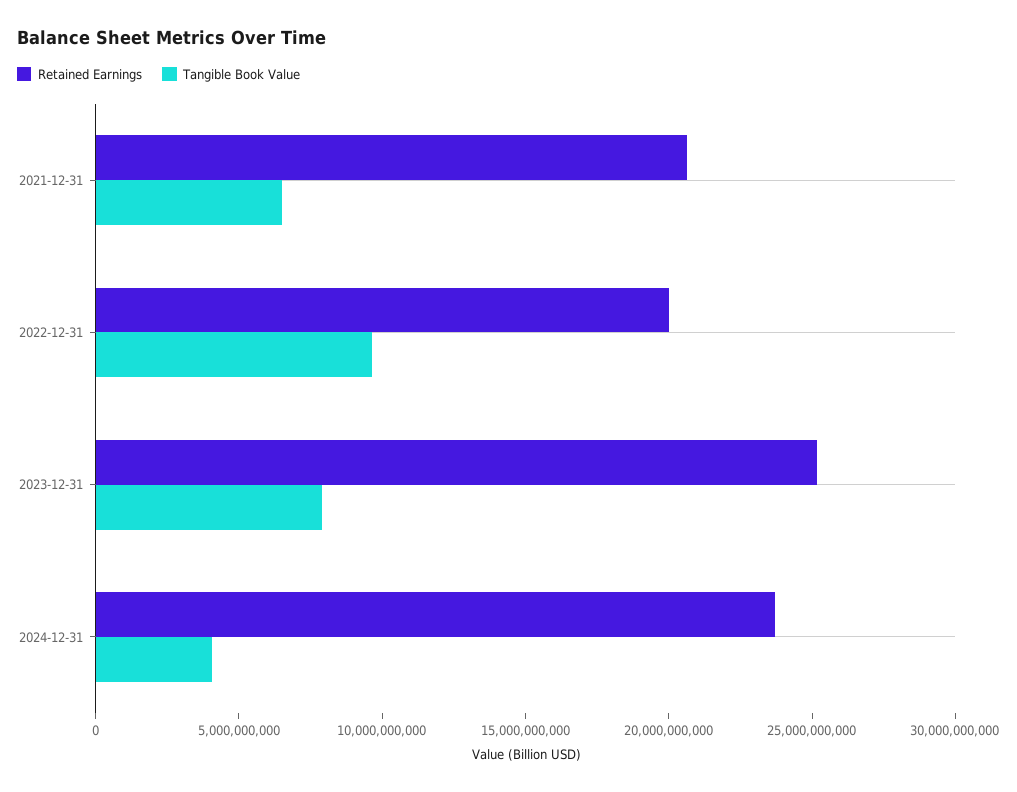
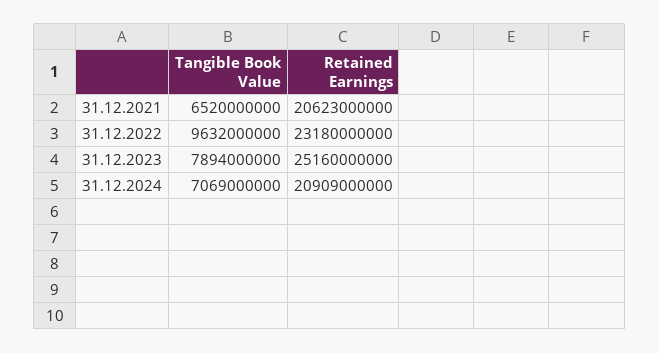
Retained Earnings, 2022-12-31: 20000000000 -> 23180000000
Retained Earnings, 2024-12-31: 24000000000 -> 20909000000
Tangible Book Value, 2024-12-31: 4000000000 -> 7069000000

